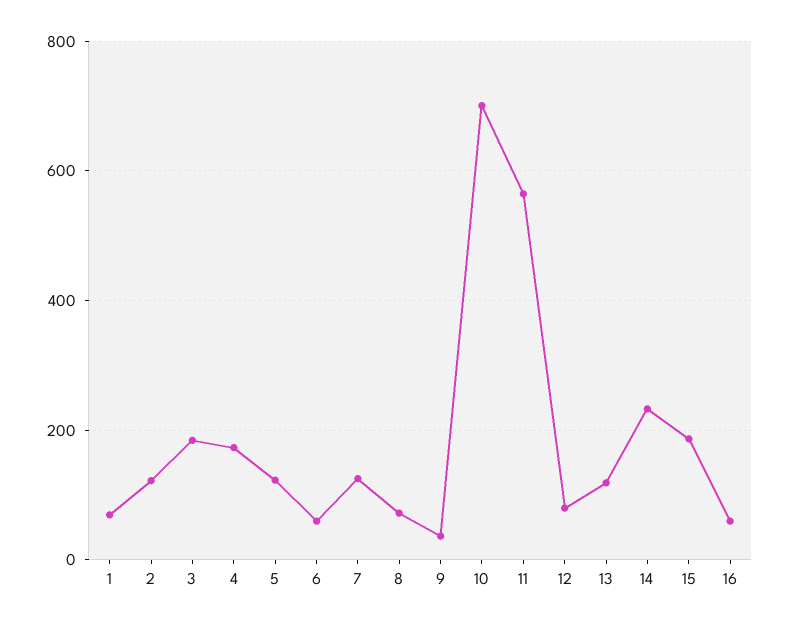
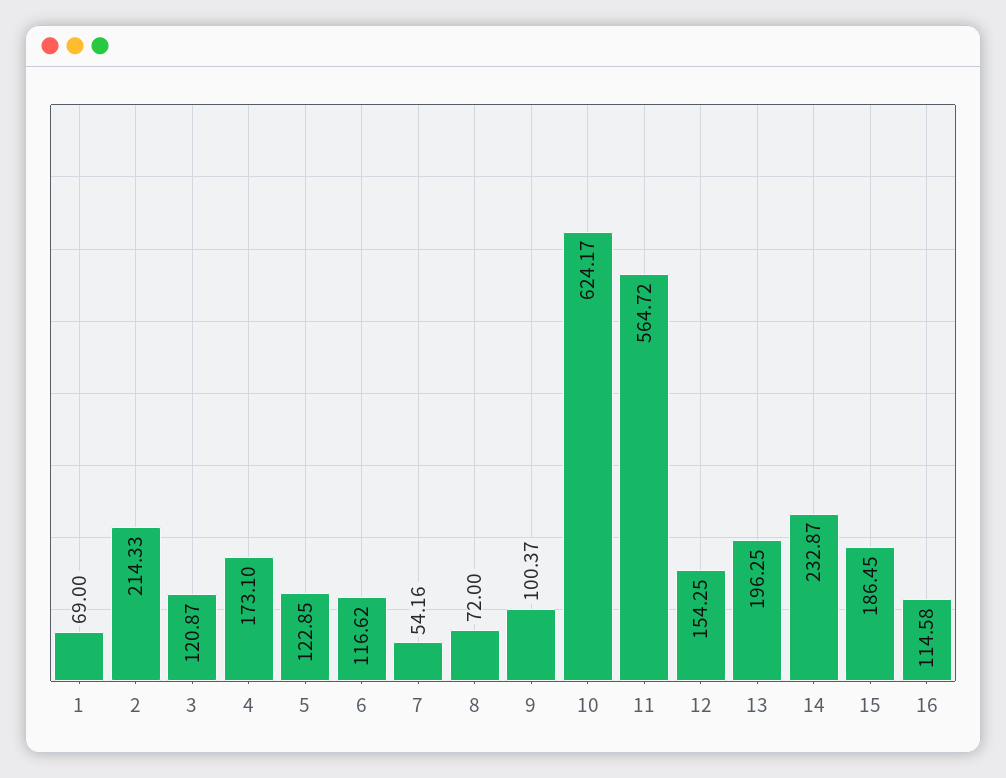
2: 120 -> 214.33
3: 180 -> 120.87
6: 60 -> 116.62
7: 120 -> 54.16
9: 40 -> 100.37
10: 700 -> 624.17
12: 80 -> 154.25
13: 120 -> 196.25
16: 60 -> 114.58

